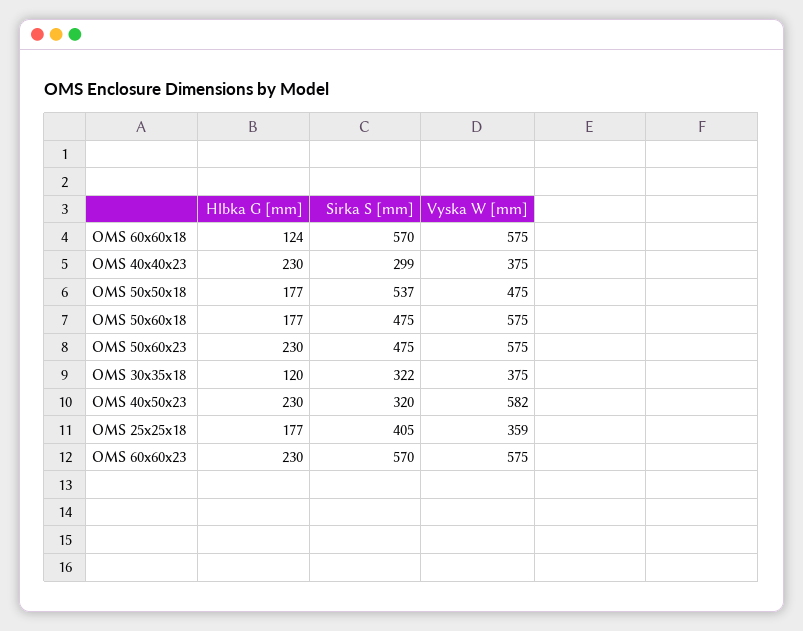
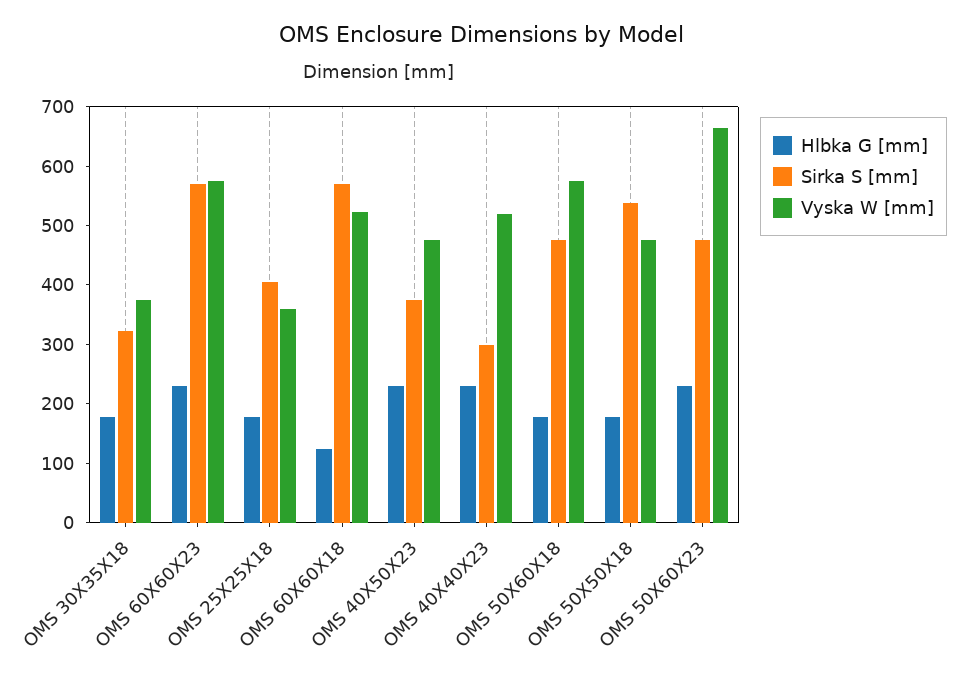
Vyska W [mm], OMS 60x60x18: 575 -> 520
Vyska W [mm], OMS 40x40x23: 375 -> 520
Vyska W [mm], OMS 50x60x23: 575 -> 660
Hlbka G [mm], OMS 30x35x18: 120 -> 180
Sirka S [mm], OMS 40x50x23: 320 -> 380
Vyska W [mm], OMS 40x50x23: 582 -> 480

